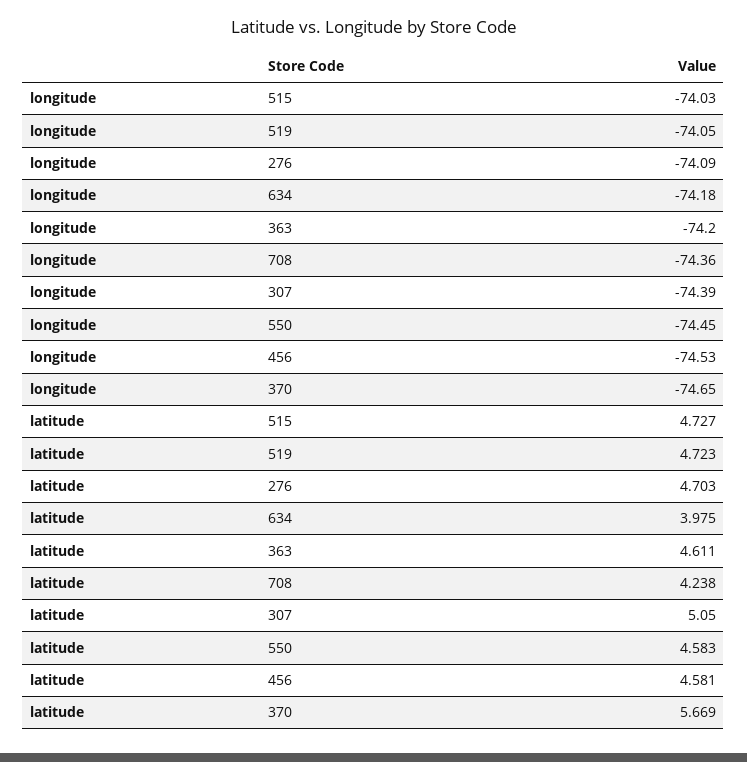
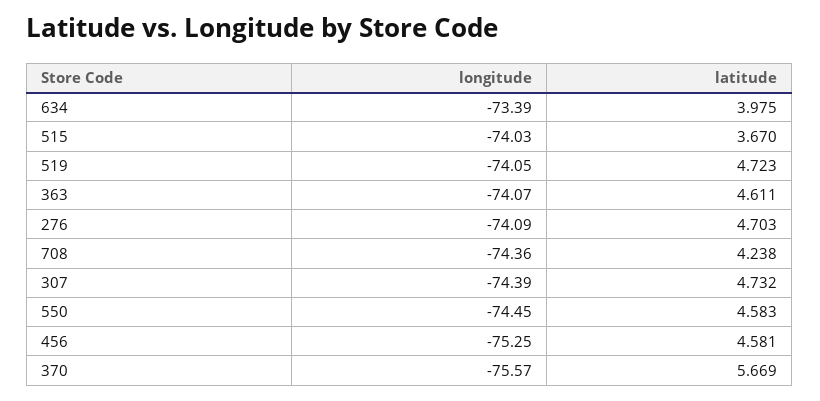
longitude, 634: -74.18 -> -73.39
longitude, 363: -74.2 -> -74.07
longitude, 456: -74.53 -> -75.25
longitude, 370: -74.65 -> -75.57
latitude, 515: 4.727 -> 3.67
latitude, 307: 5.05 -> 4.732

